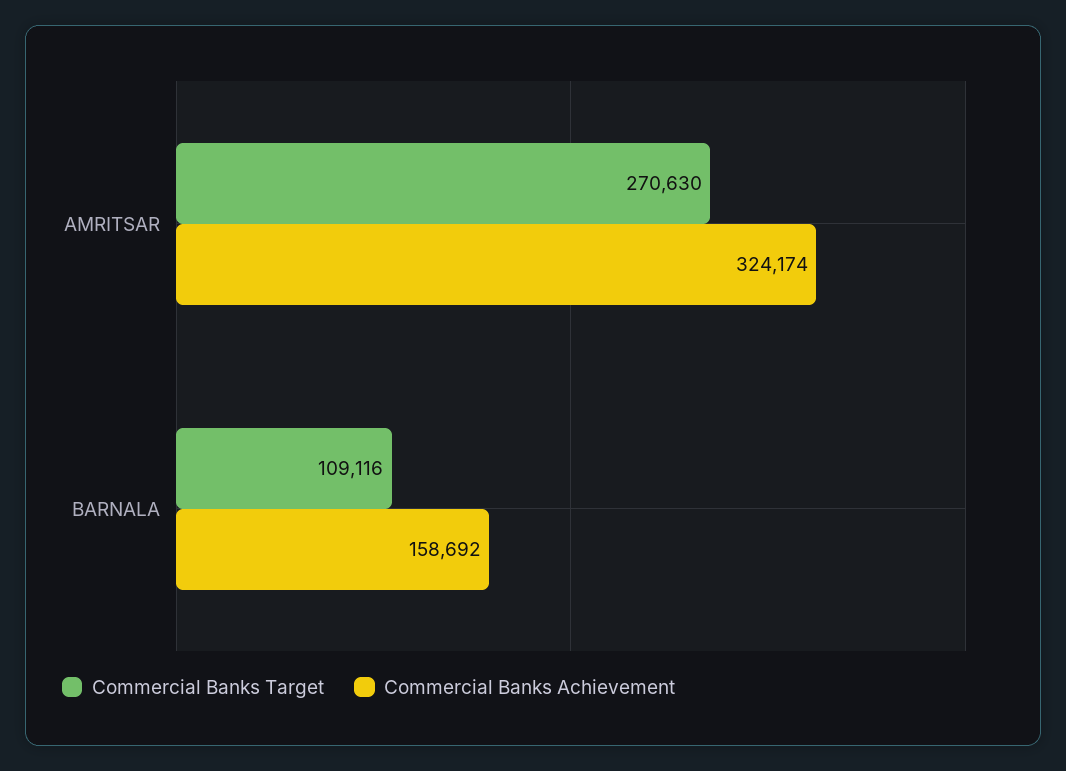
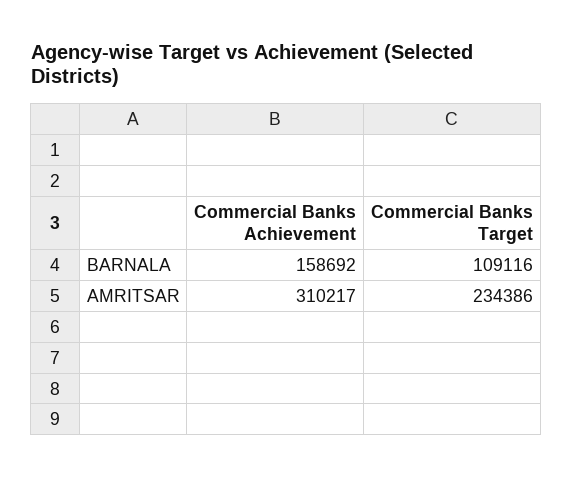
Commercial Banks Target, AMRITSAR: 270630 -> 234386
Commercial Banks Achievement, AMRITSAR: 324174 -> 310217

